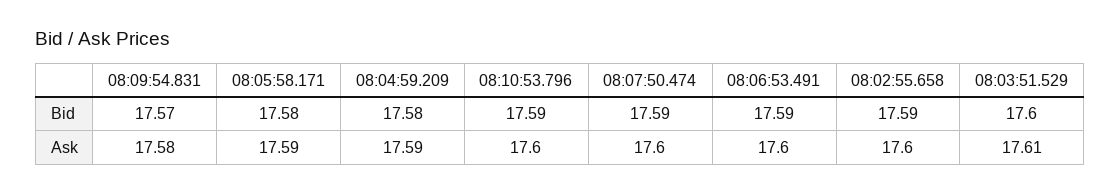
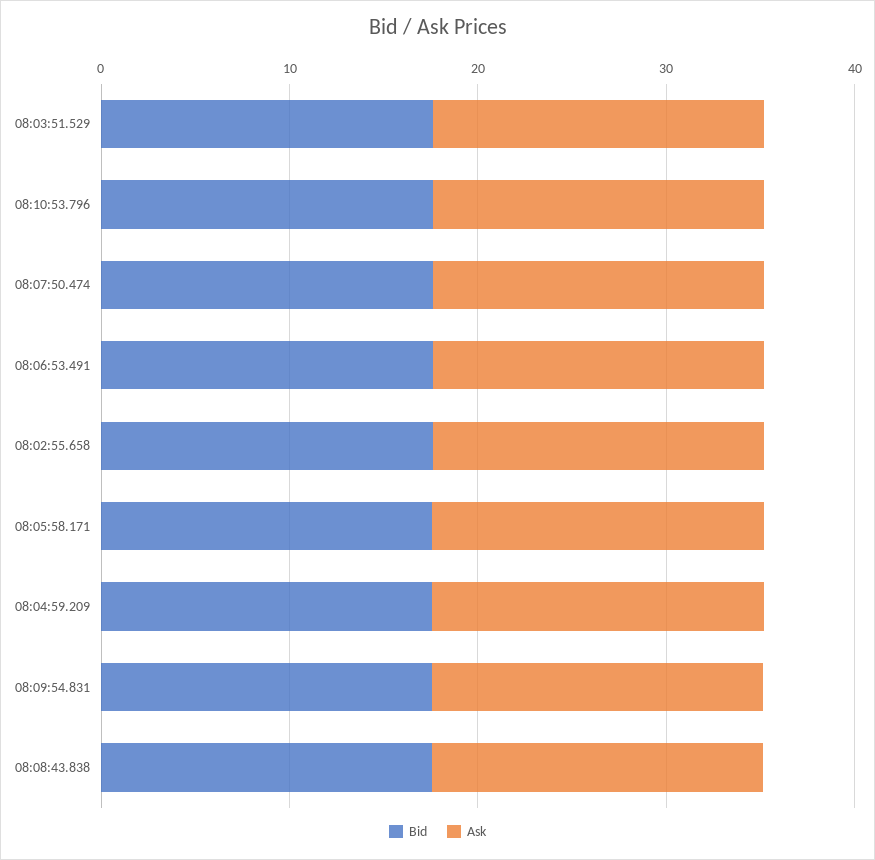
Bid, 08:08:43.838: none -> 18
Ask, 08:08:43.838: none -> 18

